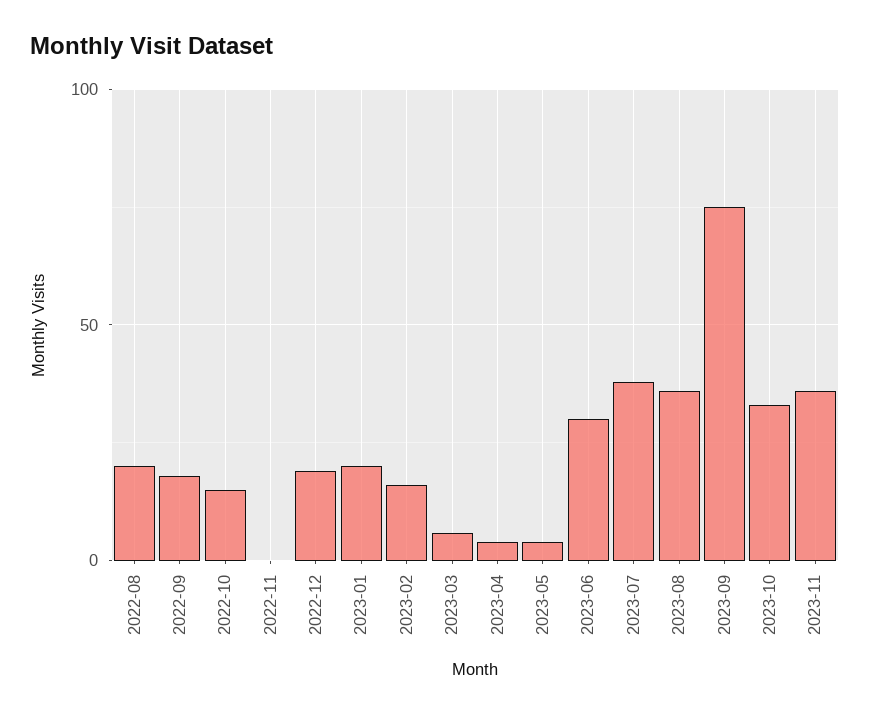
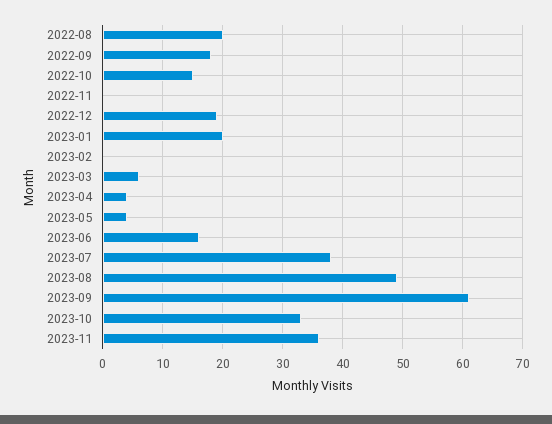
2023-02: 15 -> 0
2023-06: 30 -> 16
2023-08: 35 -> 49
2023-09: 75 -> 61

